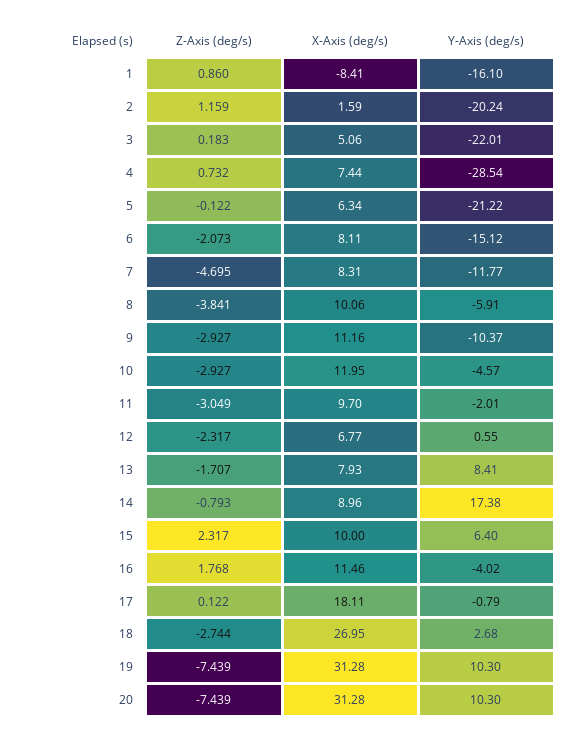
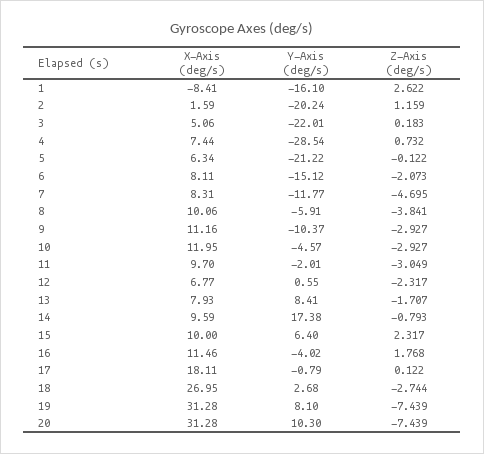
Z-Axis (deg/s), 1: 0.86 -> 2.622
X-Axis (deg/s), 14: 8.96 -> 9.59
Y-Axis (deg/s), 19: 10.3 -> 8.1

